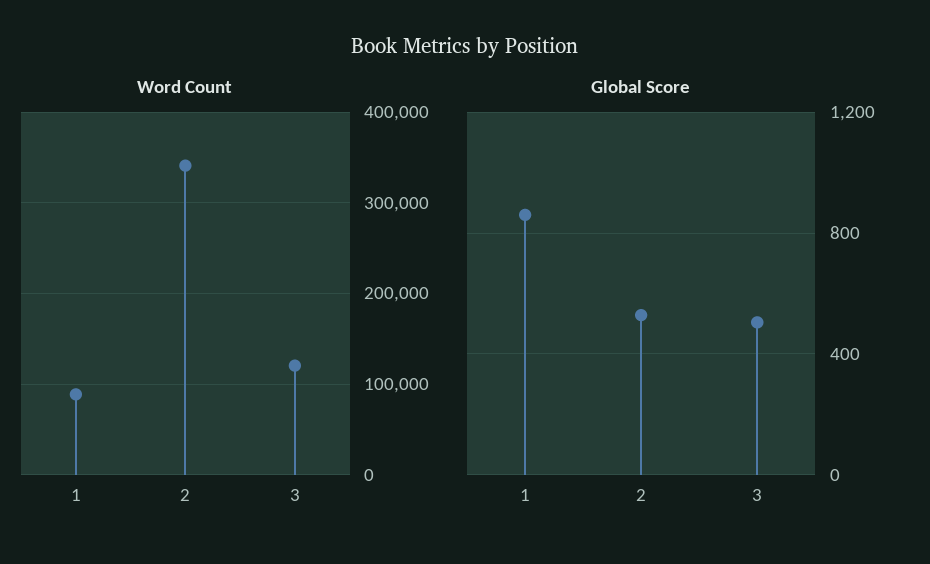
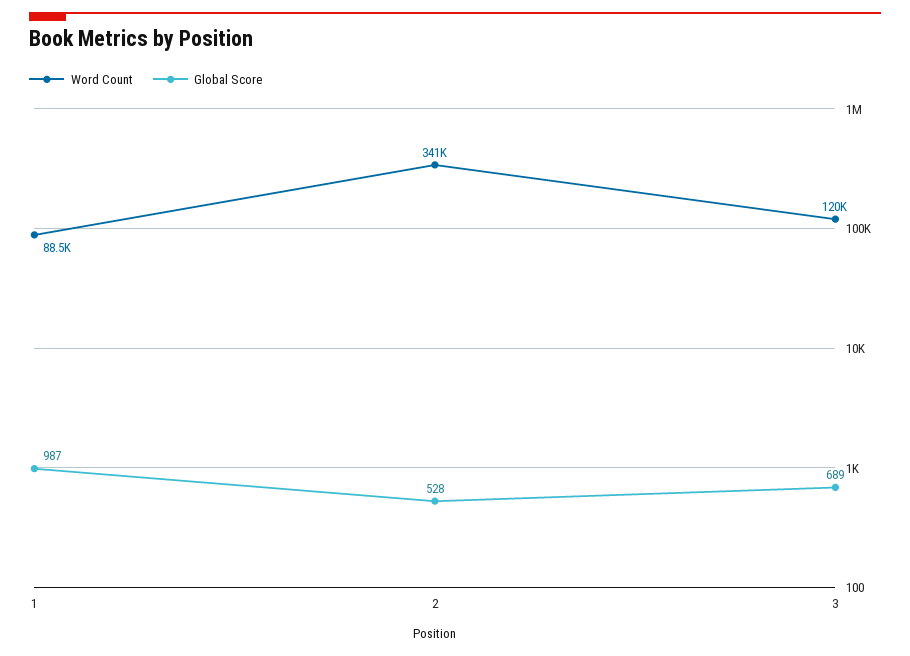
Global Score, 1: 850 -> 987
Global Score, 3: 500 -> 689

